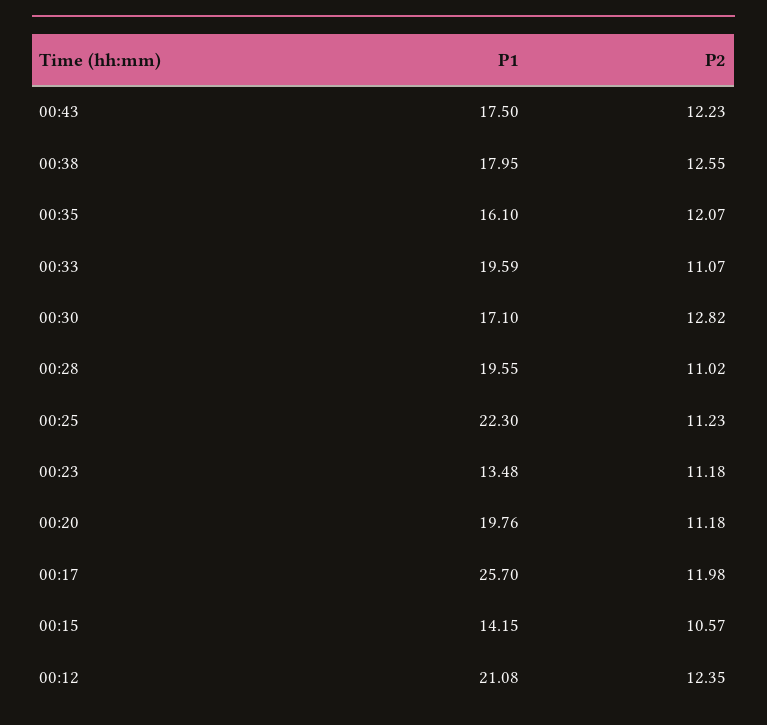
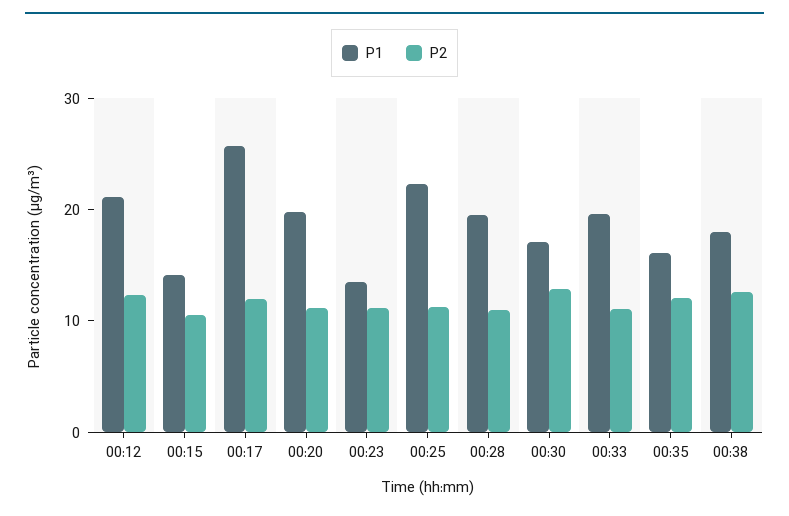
P1, 00:43: 17.5 -> none
P2, 00:43: 12.23 -> none

